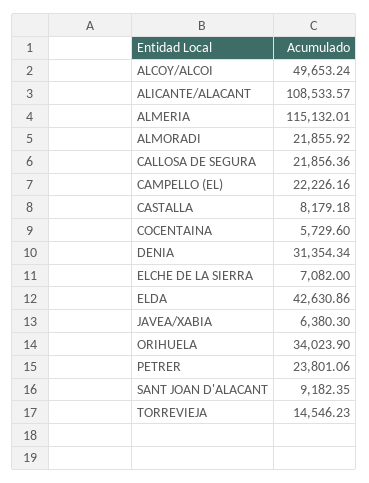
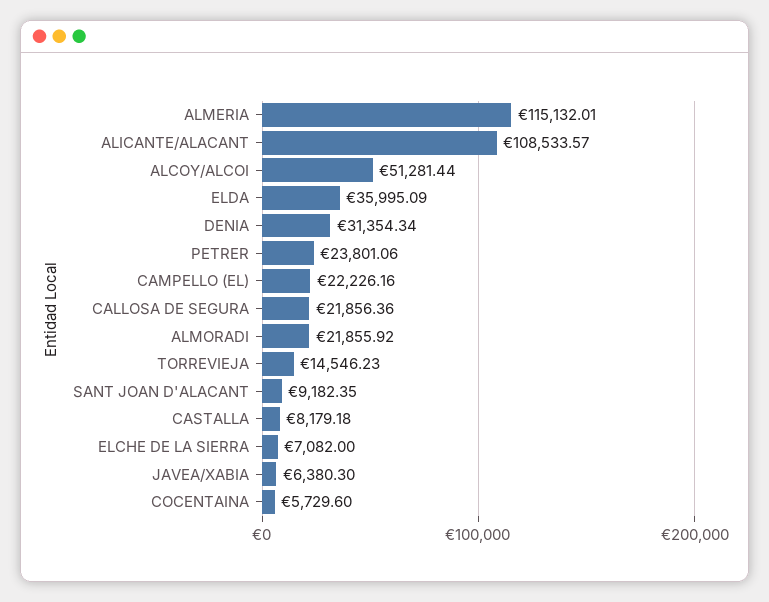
ALCOY/ALCOI: 49653.24 -> 51281.44
ELDA: 42630.86 -> 35995.09
ORIHUELA: 34023.9 -> none

